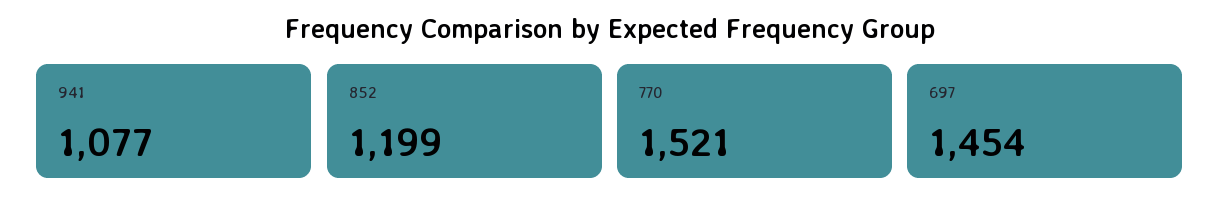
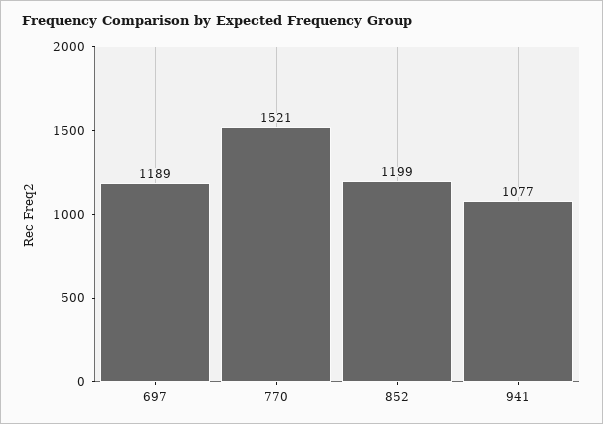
697: 1454 -> 1189

